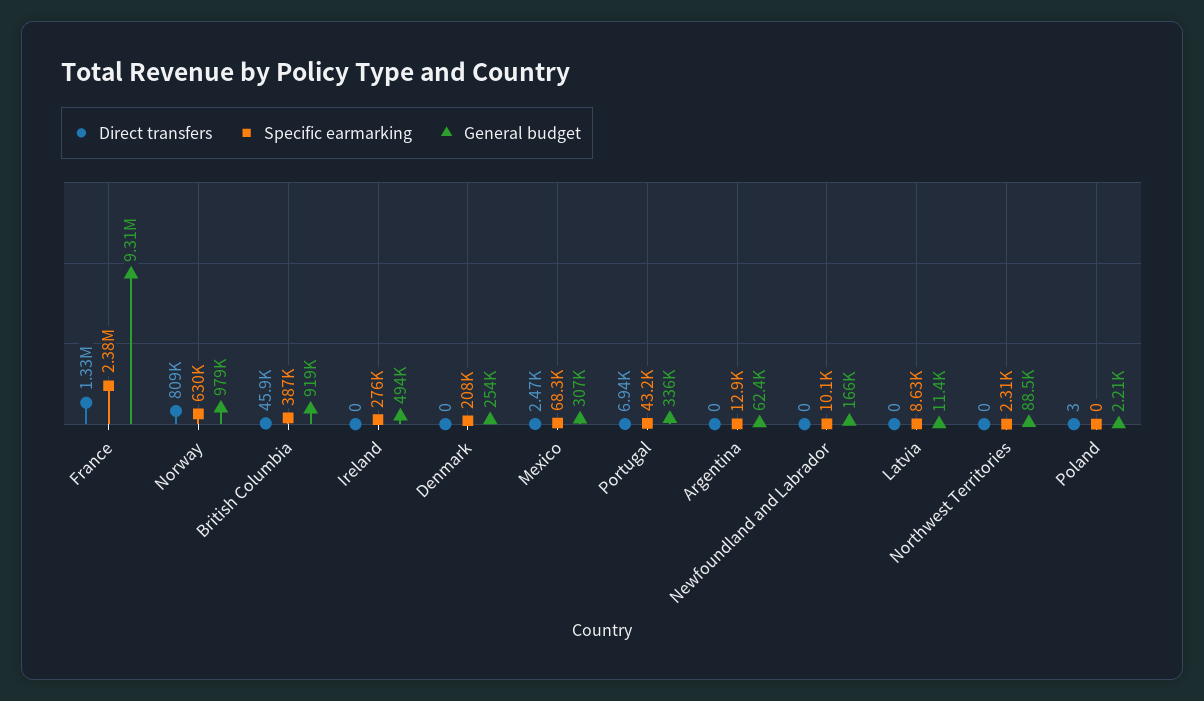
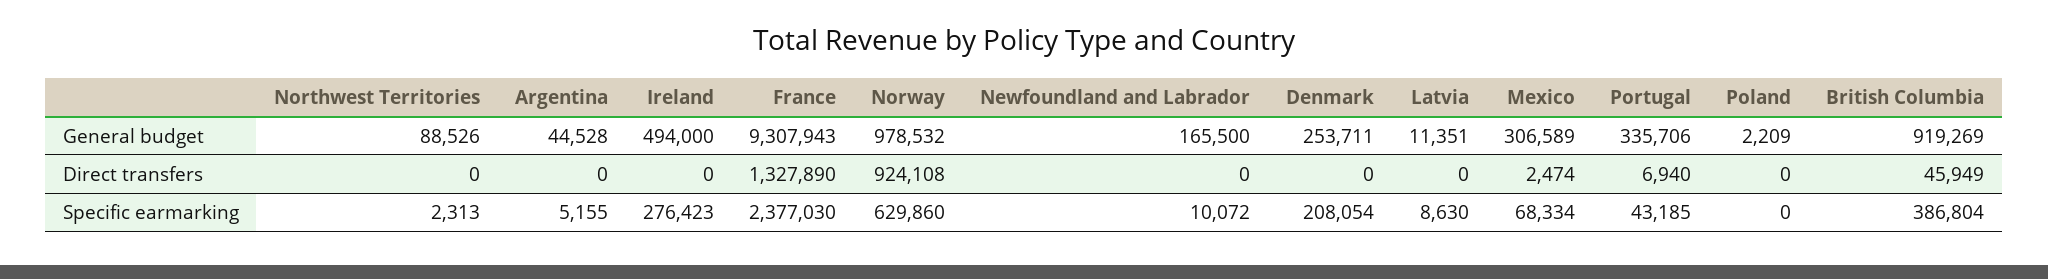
Direct transfers, Norway: 809000 -> 924108
Specific earmarking, Argentina: 12900 -> 5155
General budget, Argentina: 62400 -> 44528
Direct transfers, Poland: 3 -> 0

